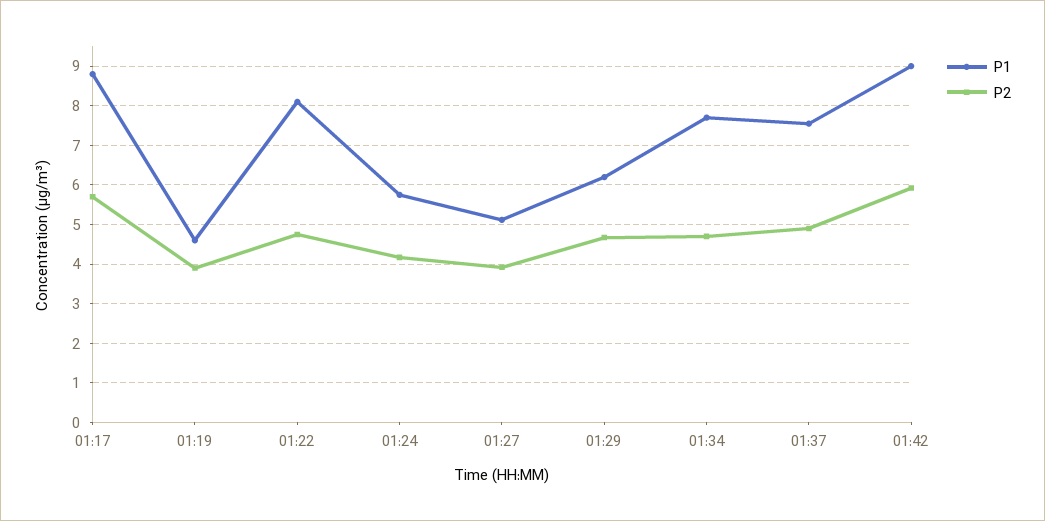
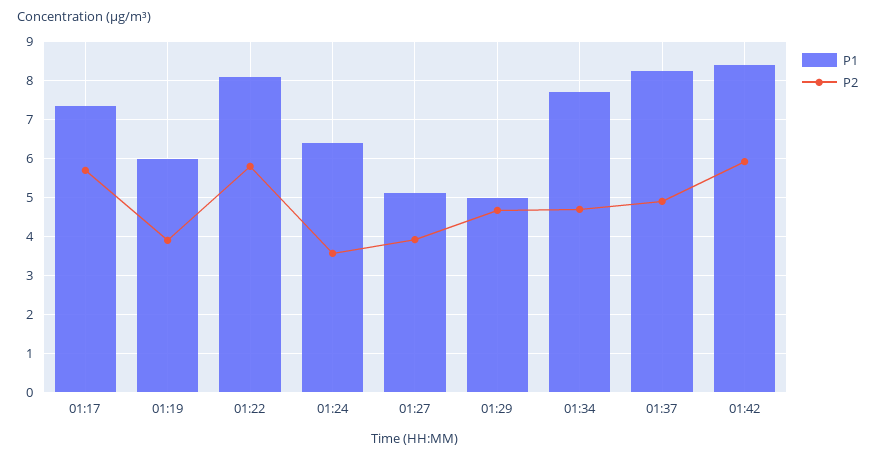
P1, 01:17: 8.8 -> 7.4
P1, 01:19: 4.6 -> 6
P2, 01:22: 4.8 -> 5.8
P1, 01:24: 5.8 -> 6.4
P2, 01:24: 4.2 -> 3.6
P1, 01:29: 6.2 -> 5
P1, 01:37: 7.6 -> 8.2
P1, 01:42: 9 -> 8.4

